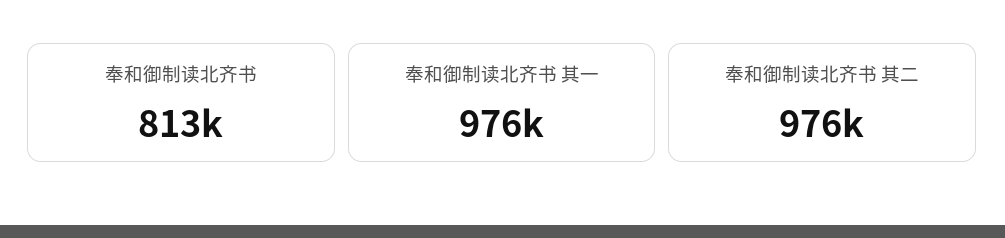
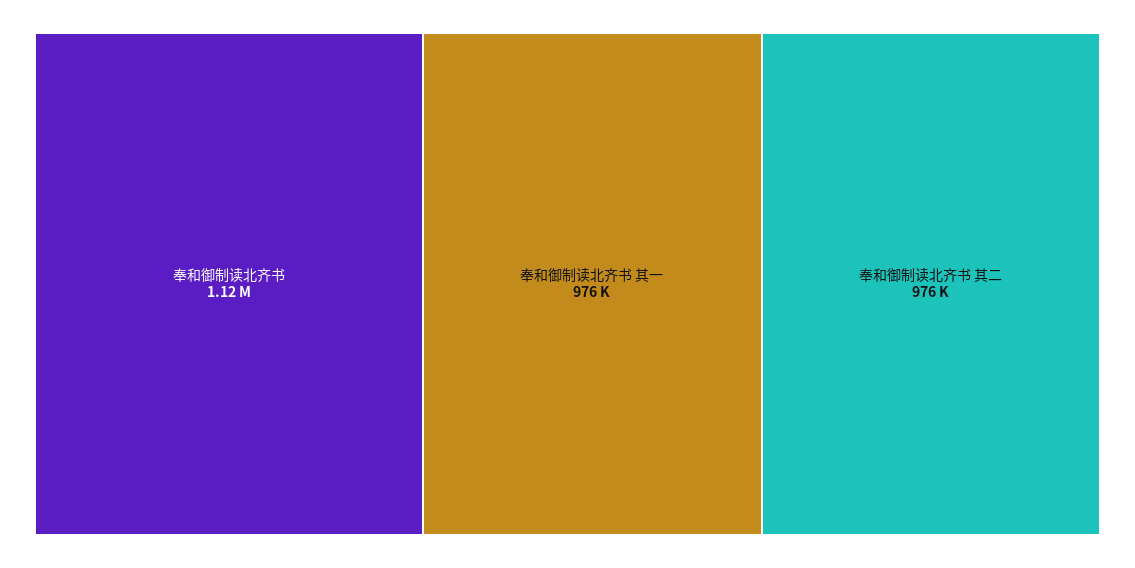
奉和御制读北齐书: 813000 -> 1120000

